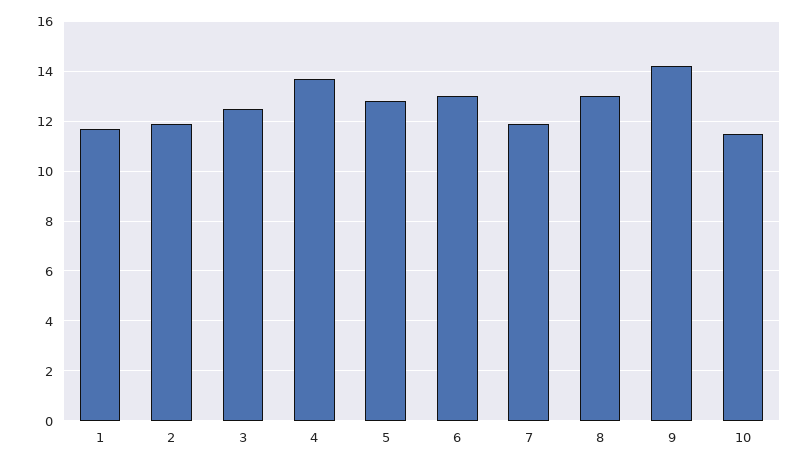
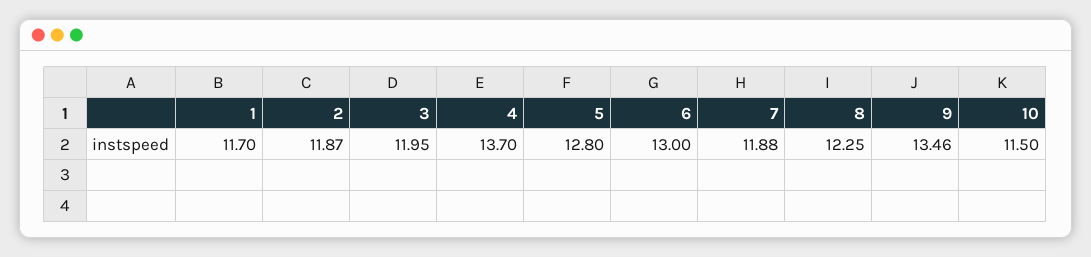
3: 12.5 -> 11.95
8: 13 -> 12.25
9: 14.25 -> 13.46

